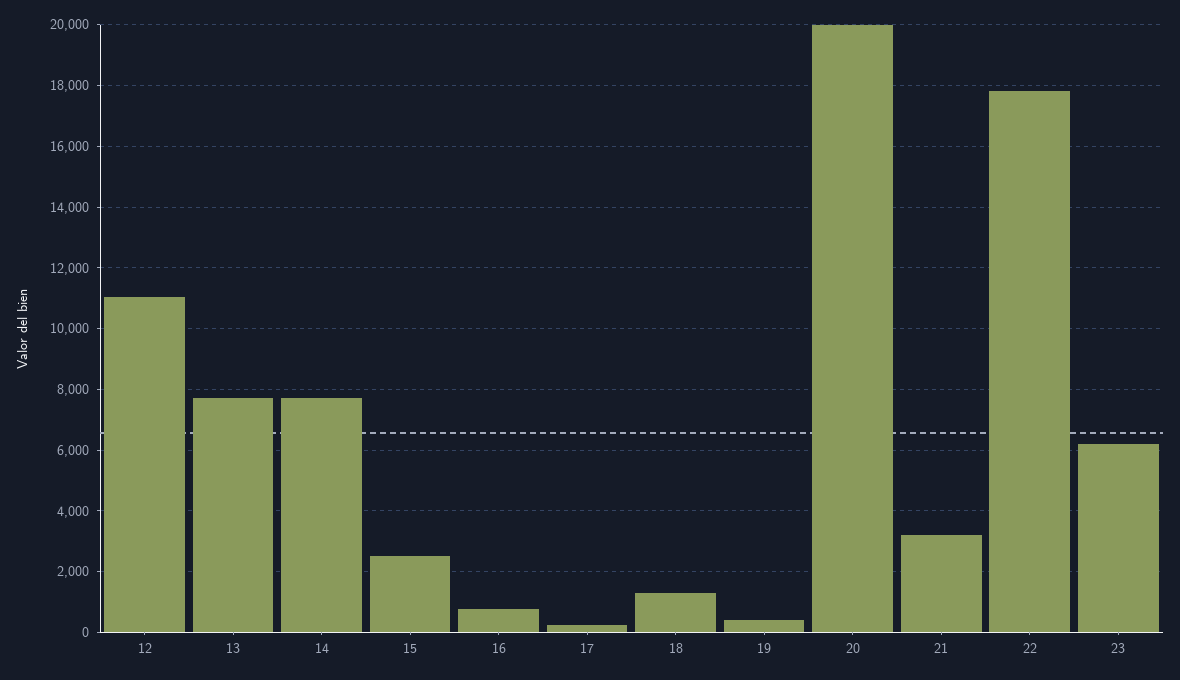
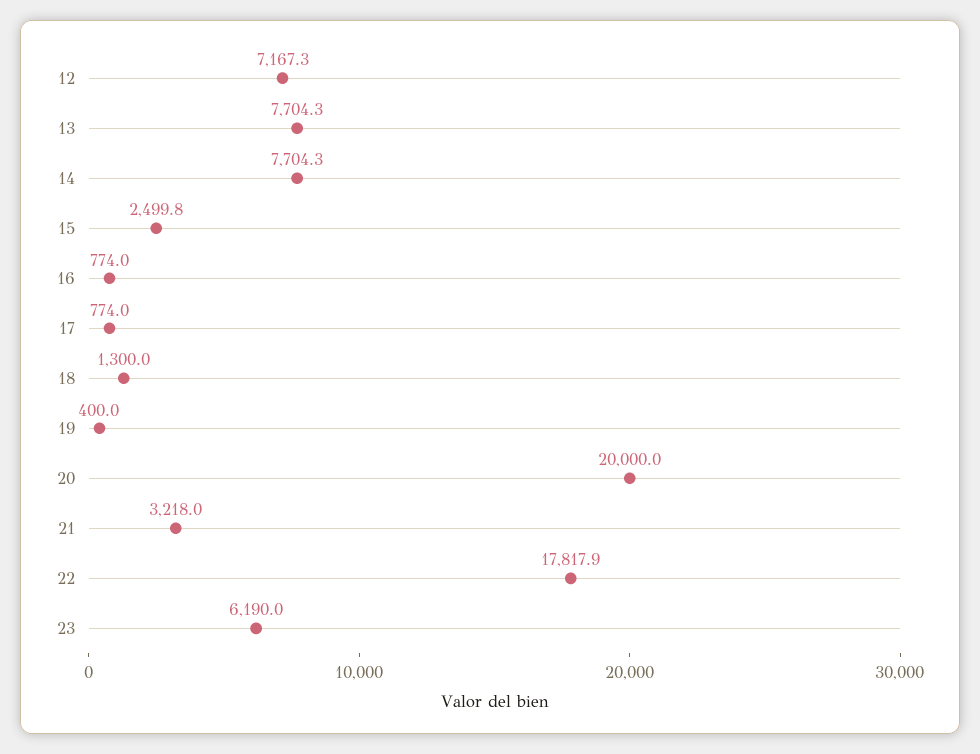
12: 11000 -> 7167.3
17: 200 -> 774

